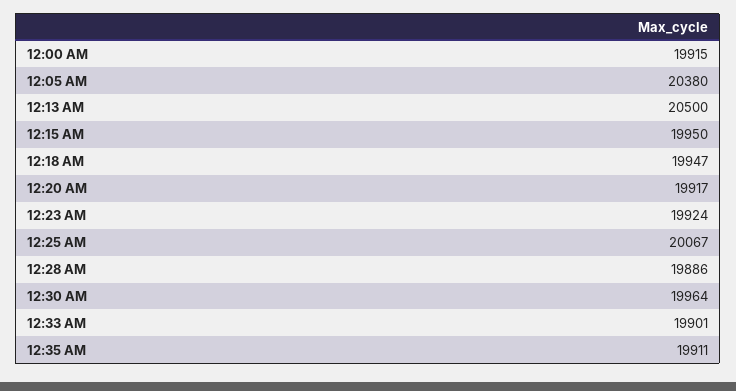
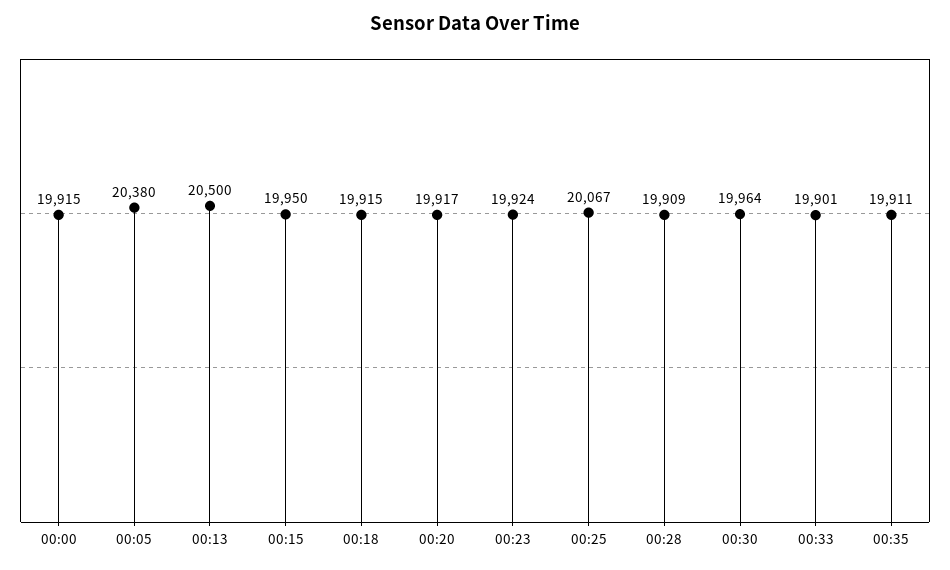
12:18 AM: 19947 -> 19915
12:28 AM: 19886 -> 19909

